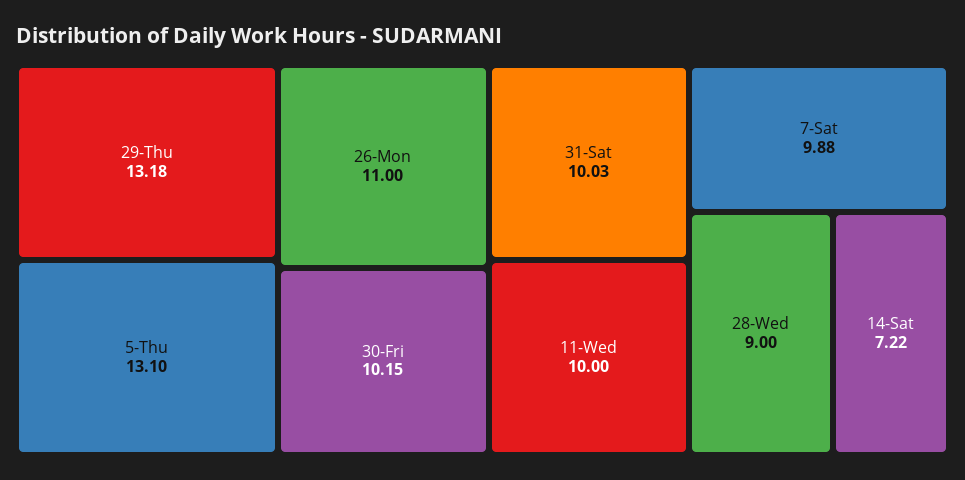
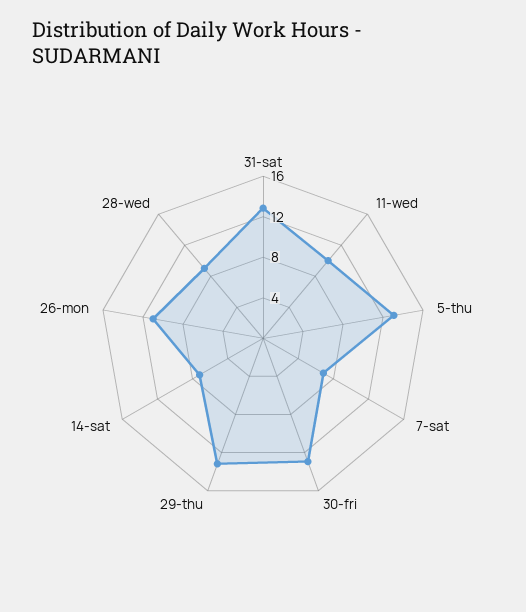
30-Fri: 10.15 -> 13
31-Sat: 10.03 -> 13
7-Sat: 9.88 -> 7

